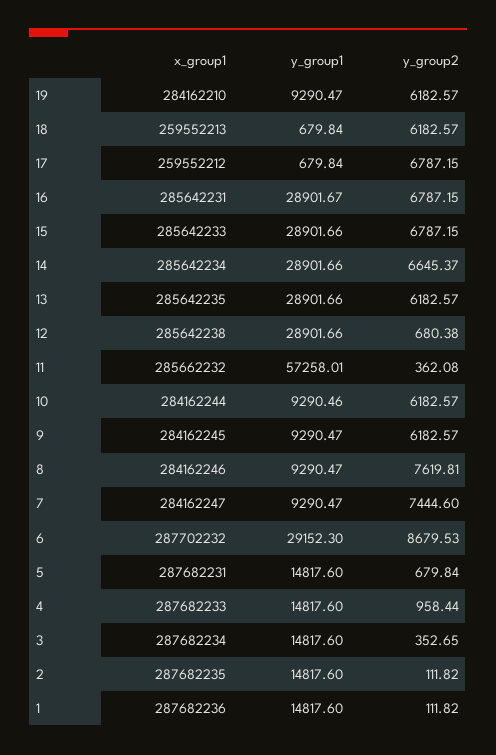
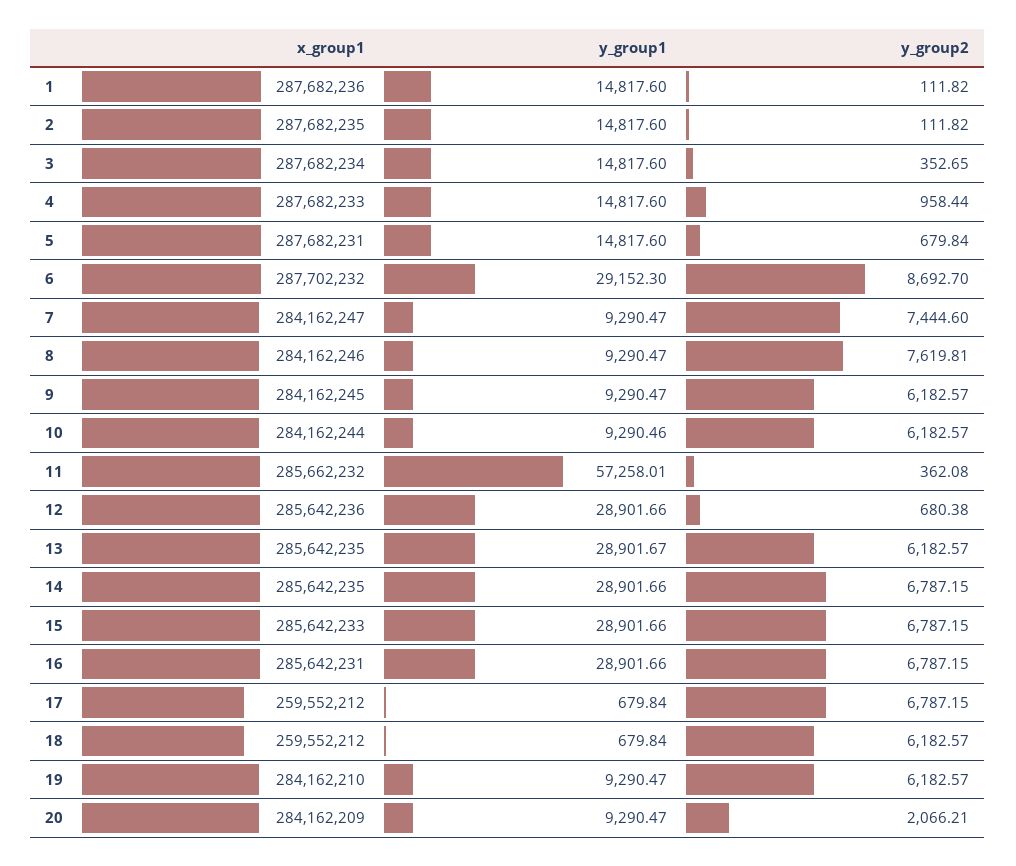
x_group1, 18: 259552213 -> 259552212
y_group1, 16: 28901.67 -> 28901.66
x_group1, 14: 285642234 -> 285642235
y_group2, 14: 6645.37 -> 6787.15
y_group1, 13: 28901.66 -> 28901.67
x_group1, 12: 285642238 -> 285642236
y_group2, 6: 8679.53 -> 8692.7
x_group1, 20: none -> 284162209
y_group1, 20: none -> 9290.47
y_group2, 20: none -> 2066.21

